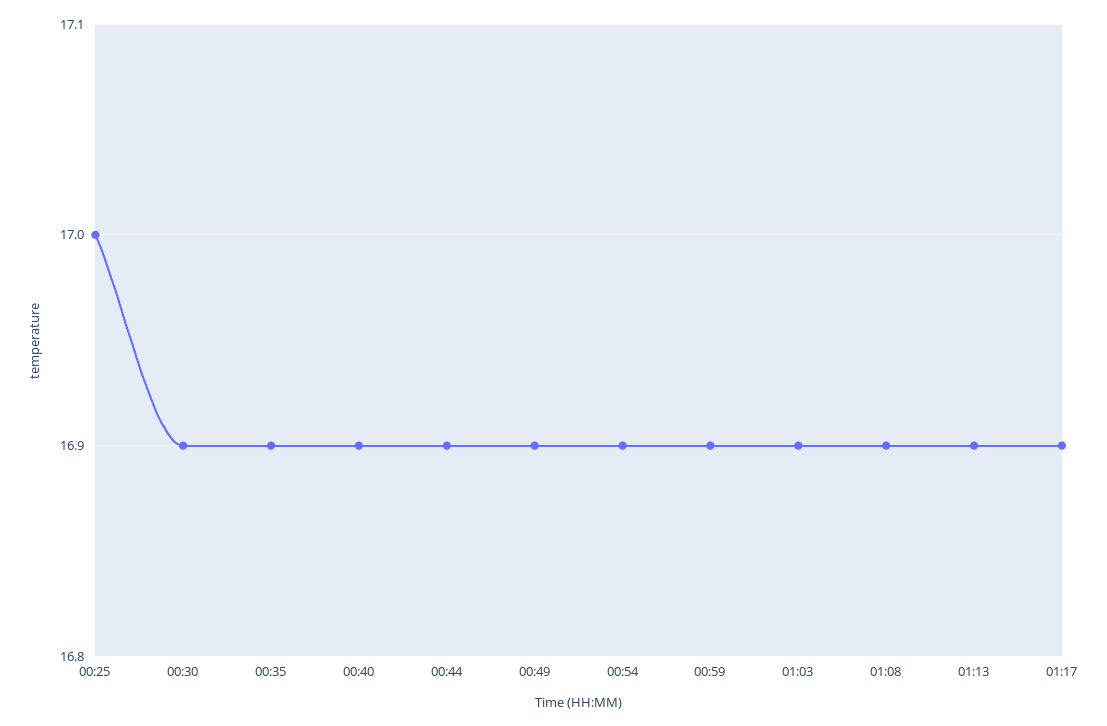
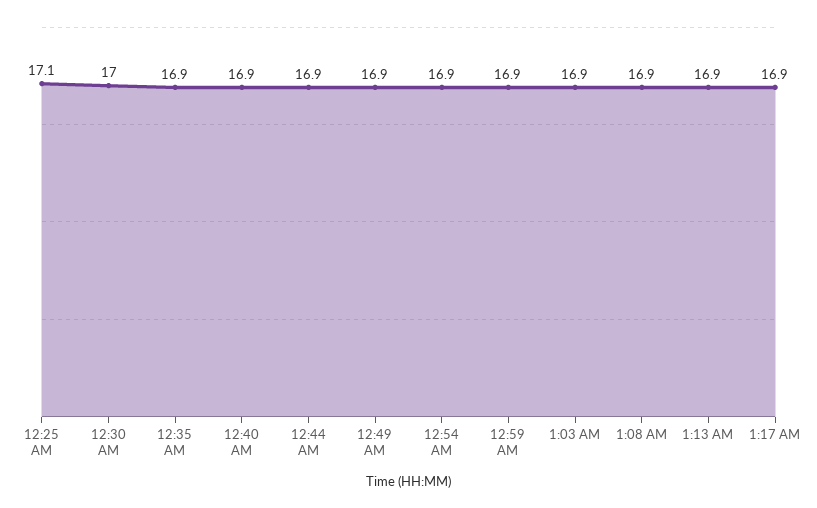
00:25: 17 -> 17.1
00:30: 16.9 -> 17

